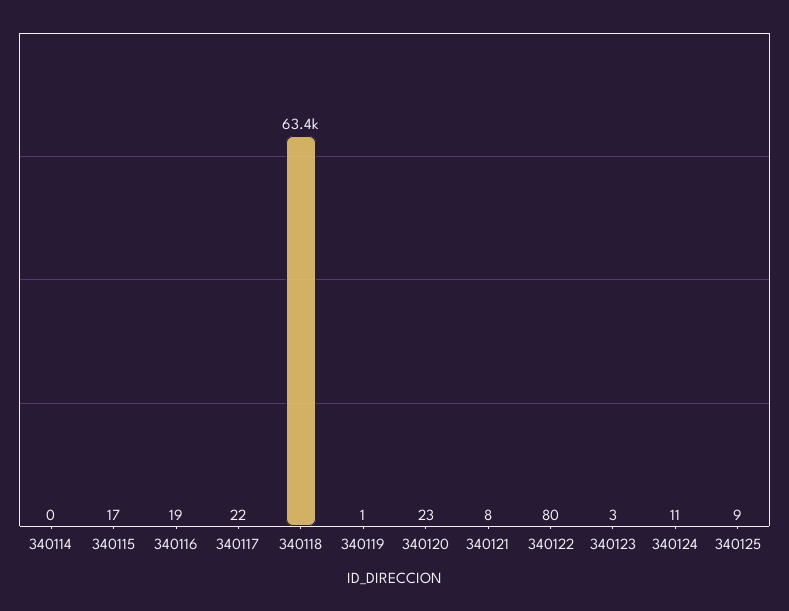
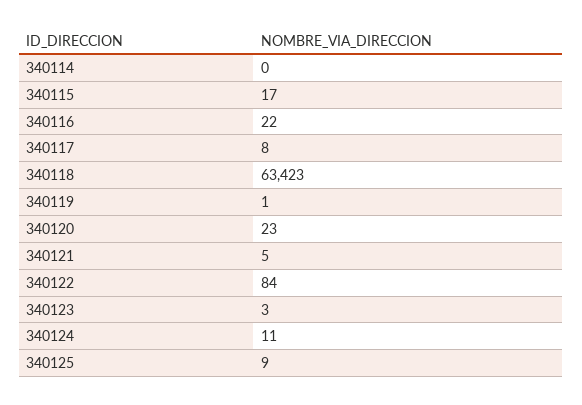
340116: 19 -> 22
340117: 22 -> 8
340121: 8 -> 5
340122: 80 -> 84

